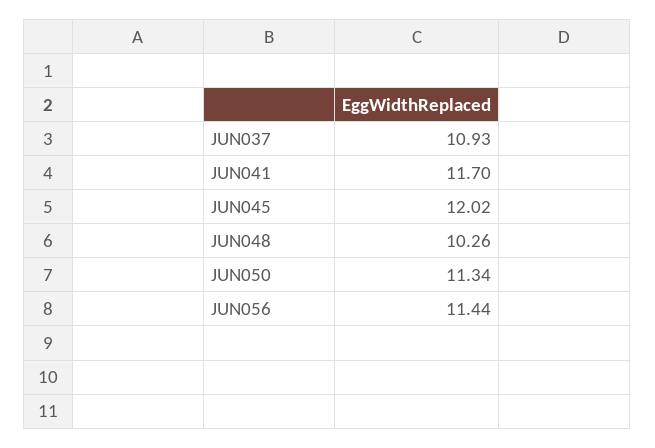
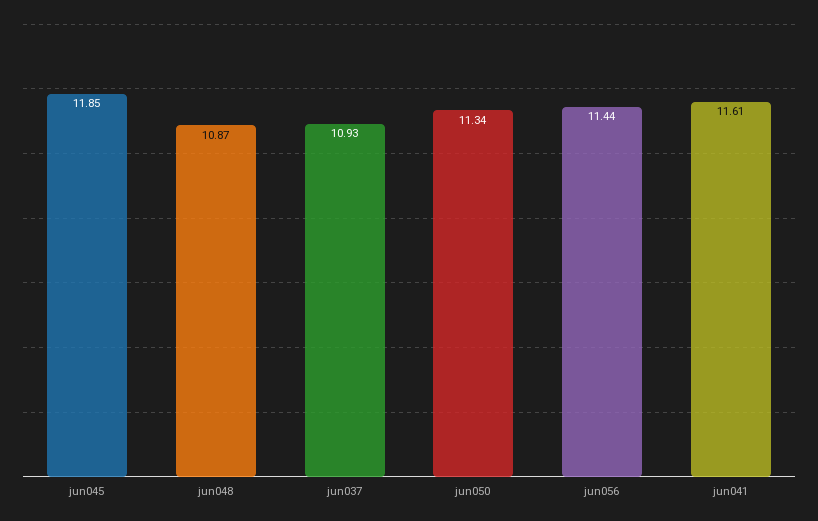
JUN041: 11.7 -> 11.61
JUN045: 12.02 -> 11.85
JUN048: 10.26 -> 10.87

